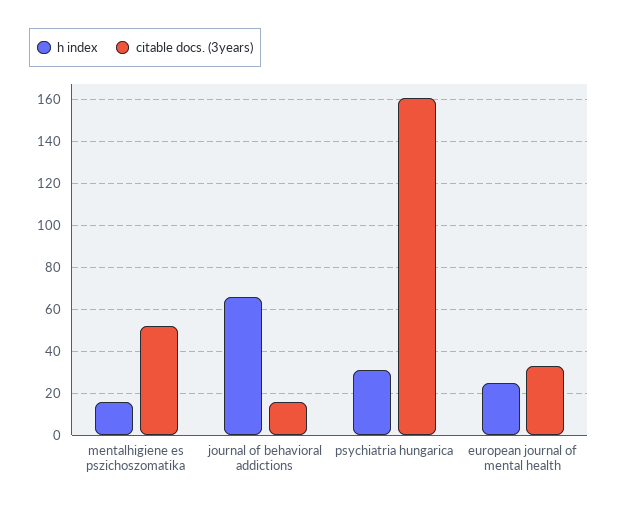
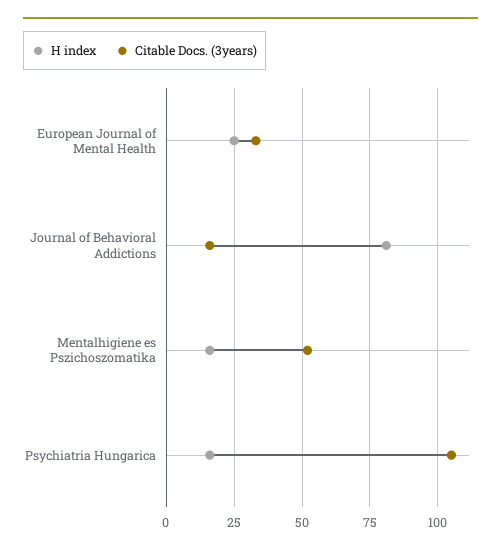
h index, journal of behavioral addictions: 65 -> 80
h index, psychiatria hungarica: 30 -> 15
citable docs. (3years), psychiatria hungarica: 160 -> 105

